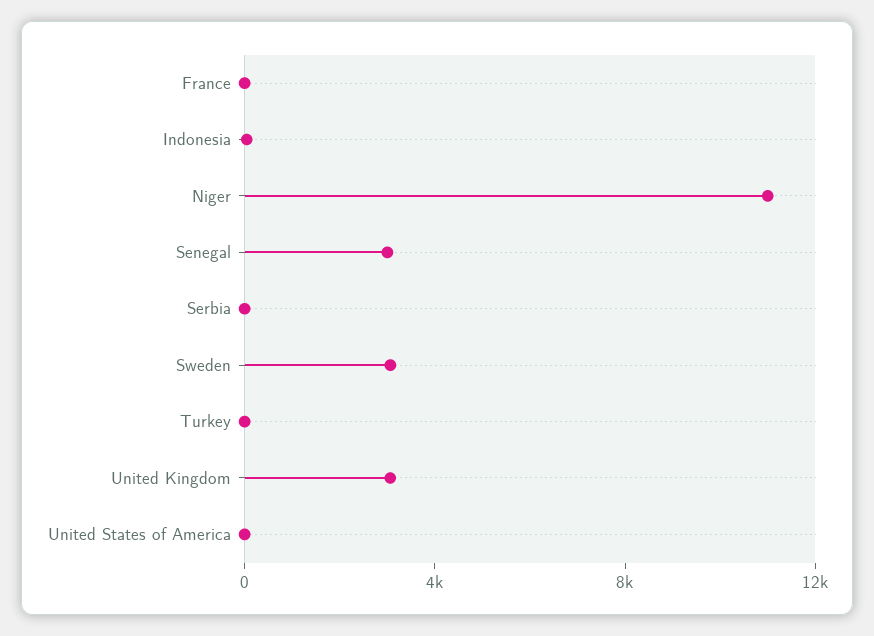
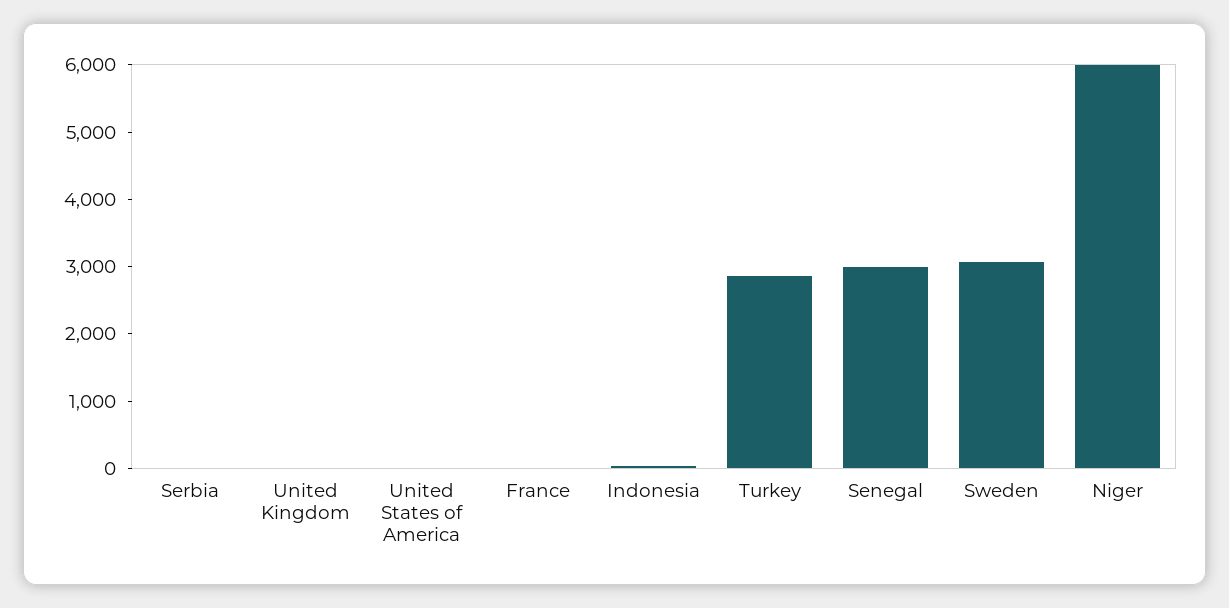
Niger: 11000 -> 6000
Turkey: 0 -> 2800
United Kingdom: 3000 -> 0

